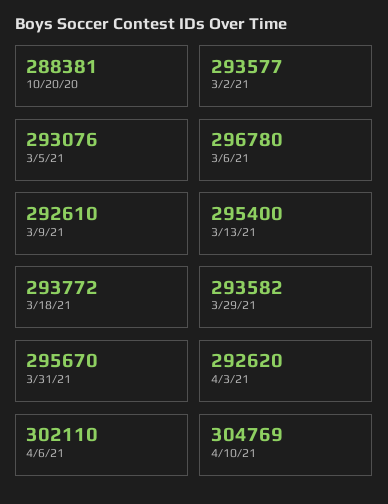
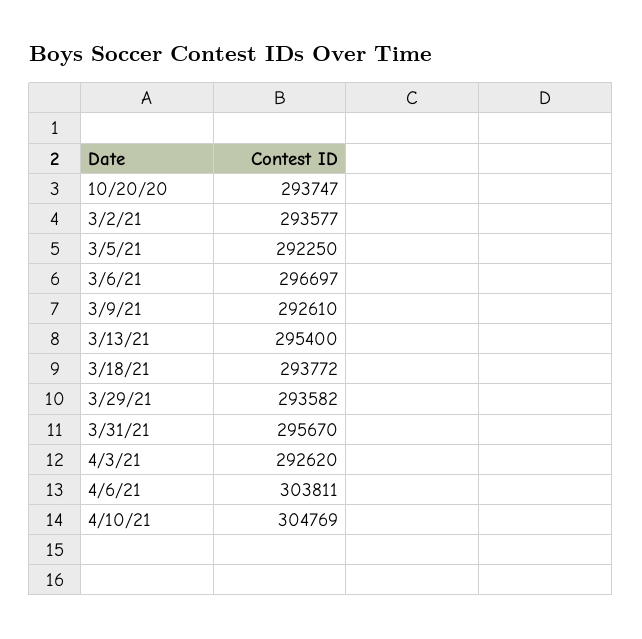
10/20/20: 288381 -> 293747
3/5/21: 293076 -> 292250
3/6/21: 296780 -> 296697
4/6/21: 302110 -> 303811

